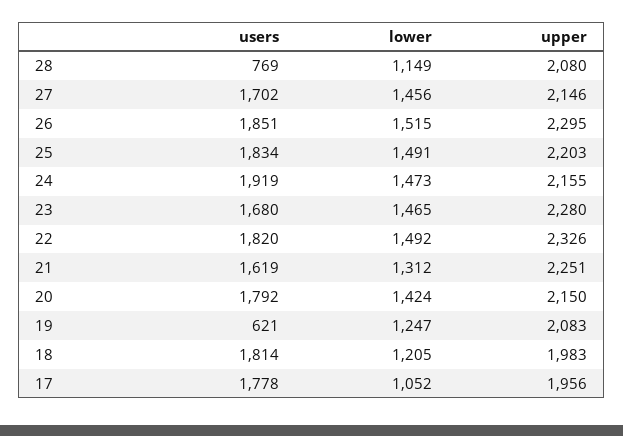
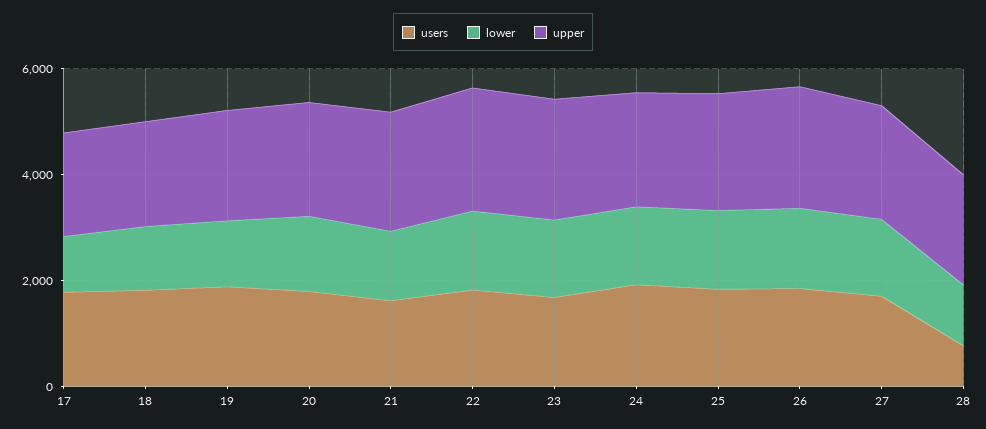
users, 19: 621 -> 2000

